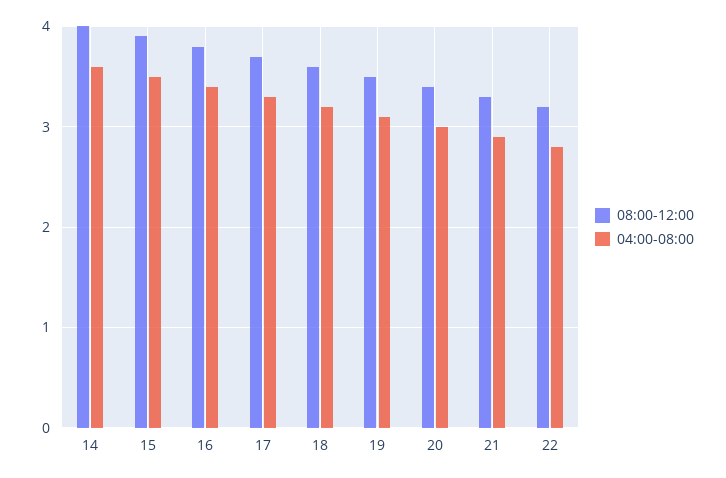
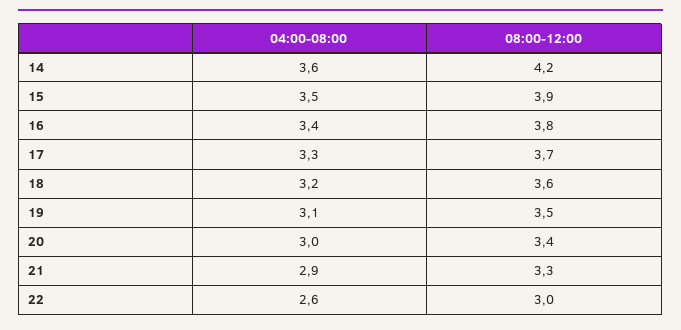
08:00-12:00, 14: 4 -> 4.2
08:00-12:00, 22: 3.2 -> 3
04:00-08:00, 22: 2.8 -> 2.6

